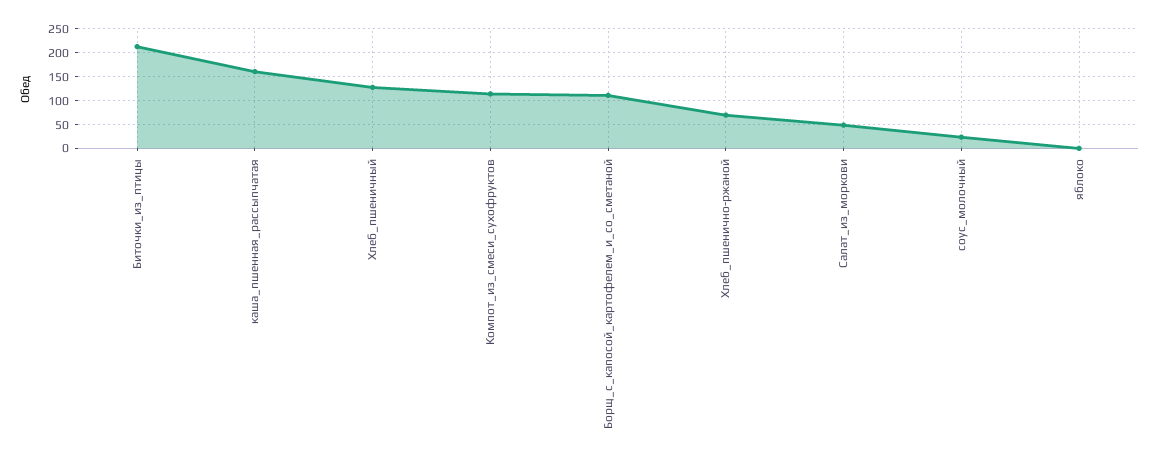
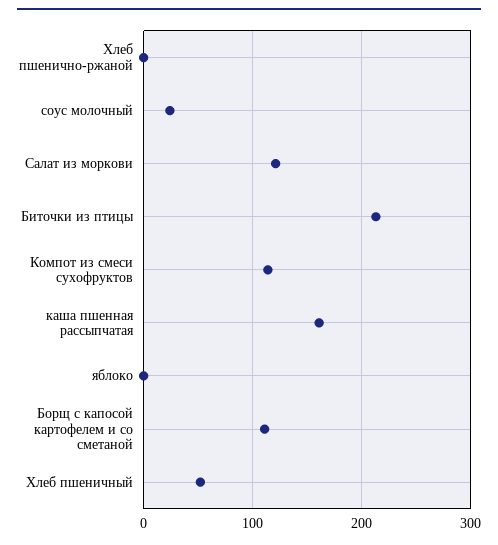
Хлеб_пшеничный: 125 -> 50
Хлеб_пшенично-ржаной: 75 -> 0
Салат_из_моркови: 50 -> 120

